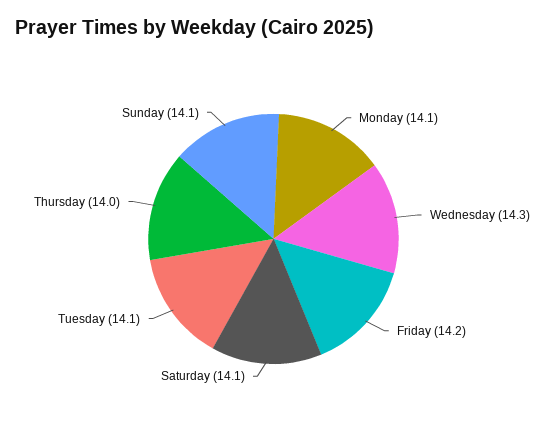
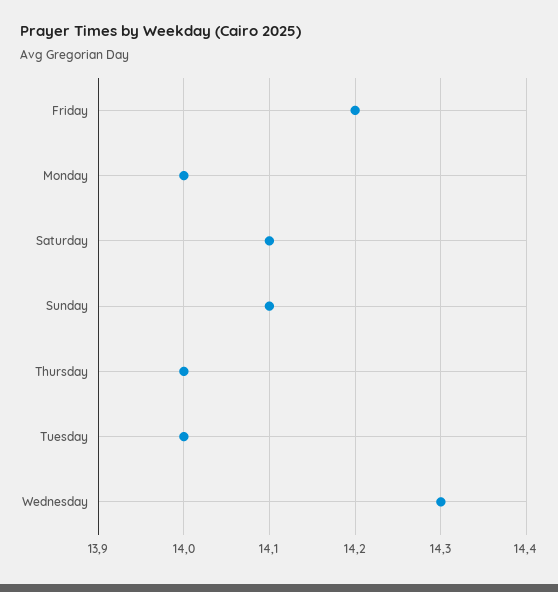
Monday: 14.1 -> 14
Tuesday: 14.1 -> 14

